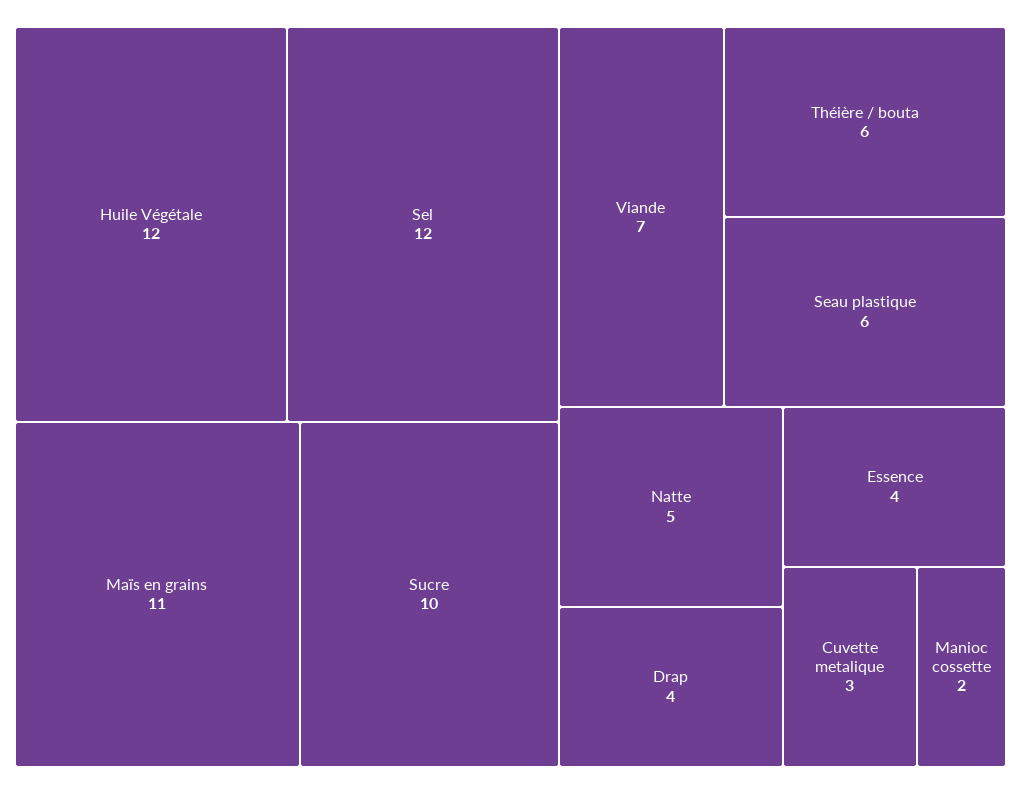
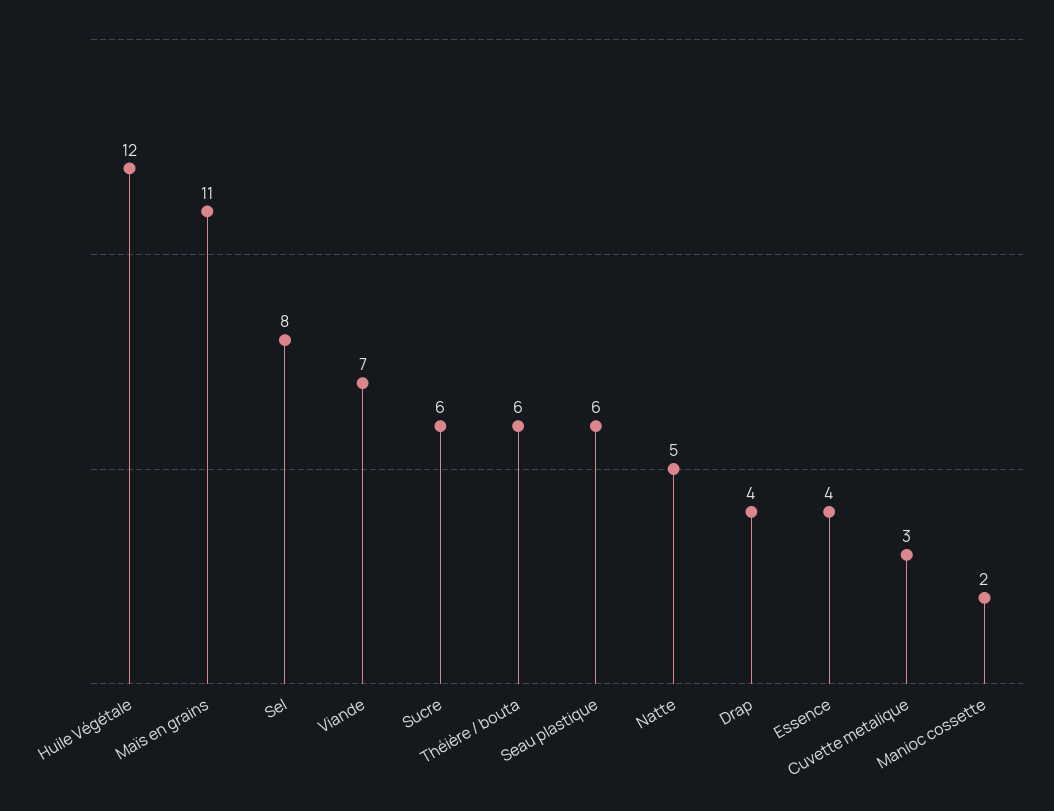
Sel: 12 -> 8
Sucre: 10 -> 6

